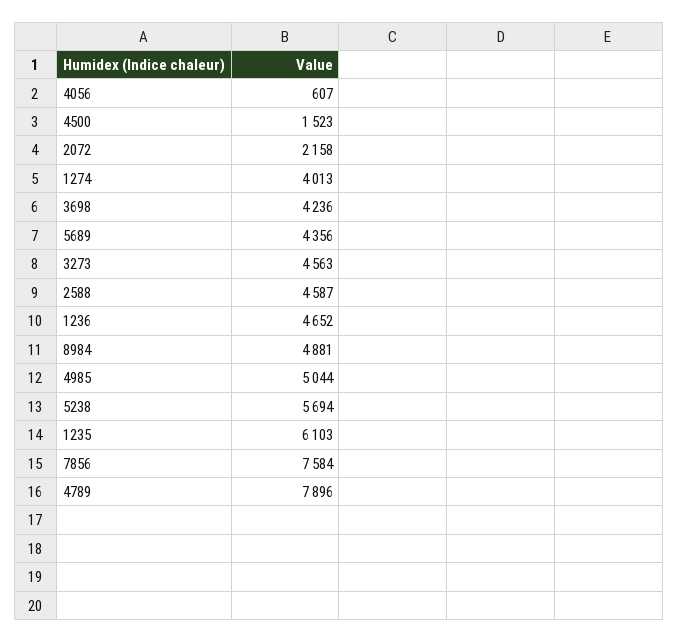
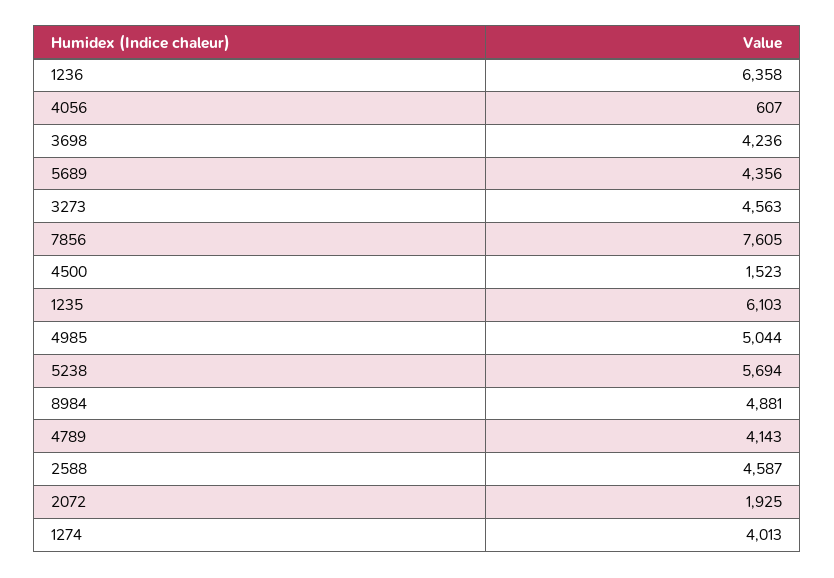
2072: 2158 -> 1925
1236: 4652 -> 6358
7856: 7584 -> 7605
4789: 7896 -> 4143

